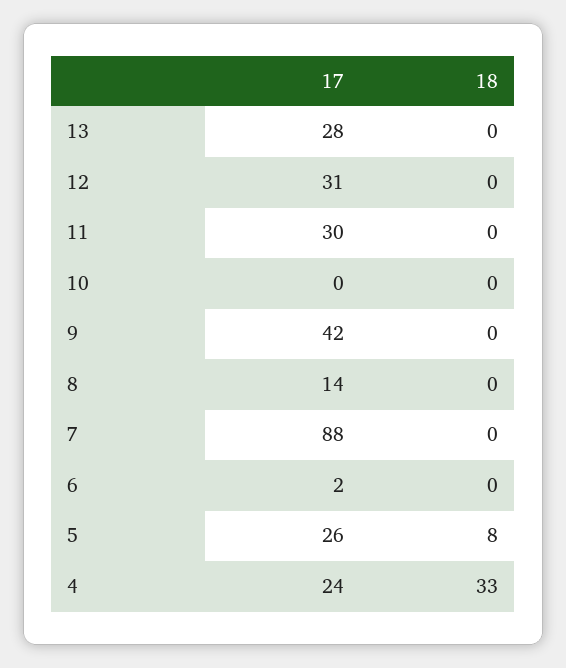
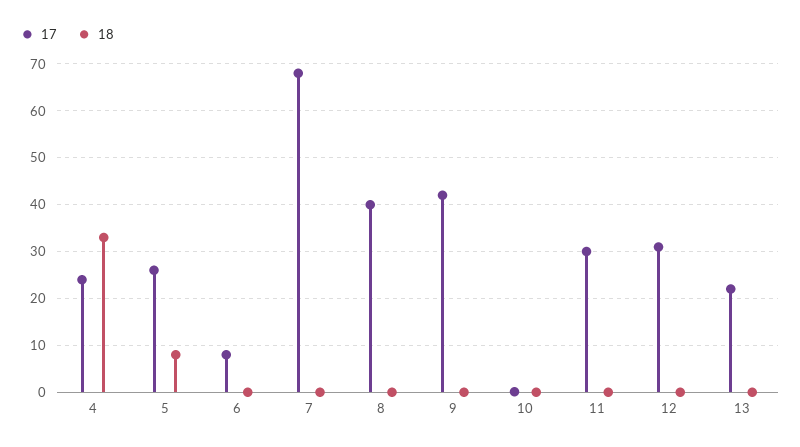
17, 13: 28 -> 22
17, 8: 14 -> 40
17, 7: 88 -> 68
17, 6: 2 -> 8

